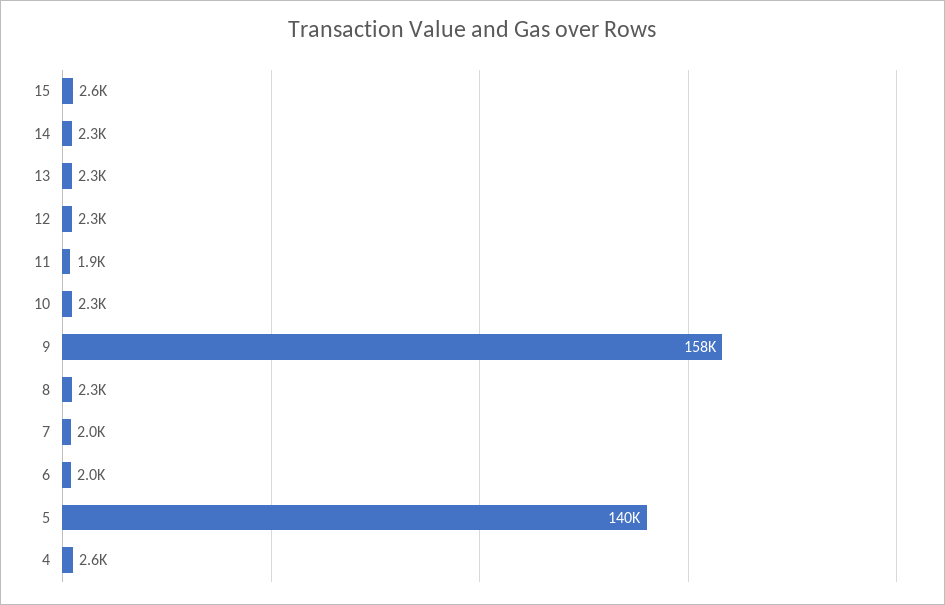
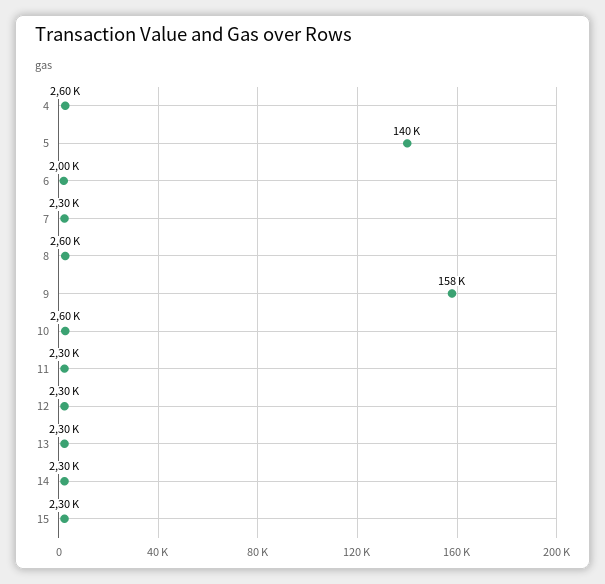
15: 2600 -> 2300
11: 1900 -> 2300
10: 2300 -> 2600
8: 2300 -> 2600
7: 2000 -> 2300

